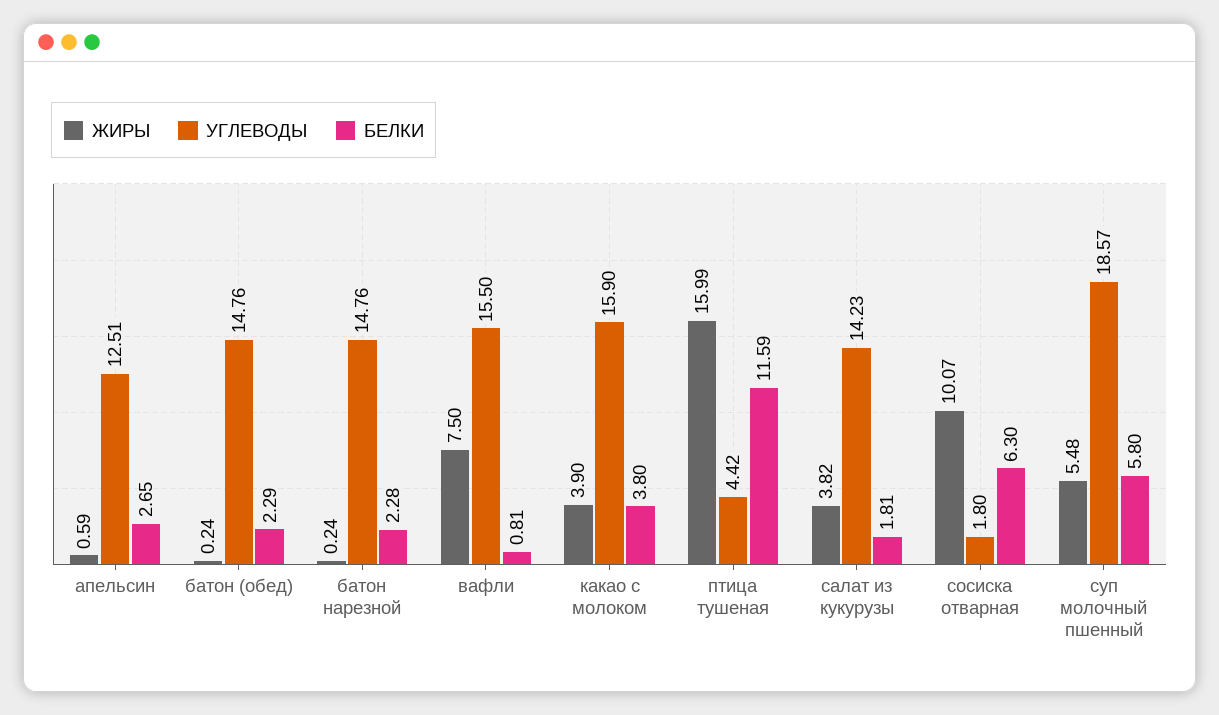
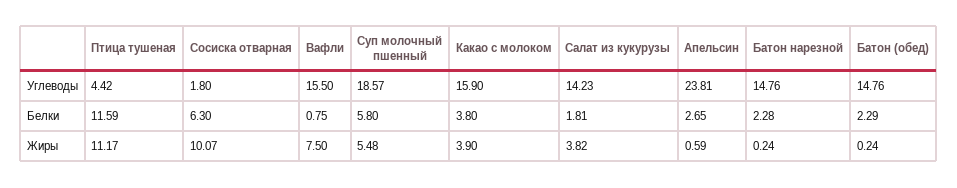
УГЛЕВОДЫ, апельсин: 12.51 -> 23.81
БЕЛКИ, вафли: 0.81 -> 0.75
ЖИРЫ, птица тушеная: 15.99 -> 11.17

